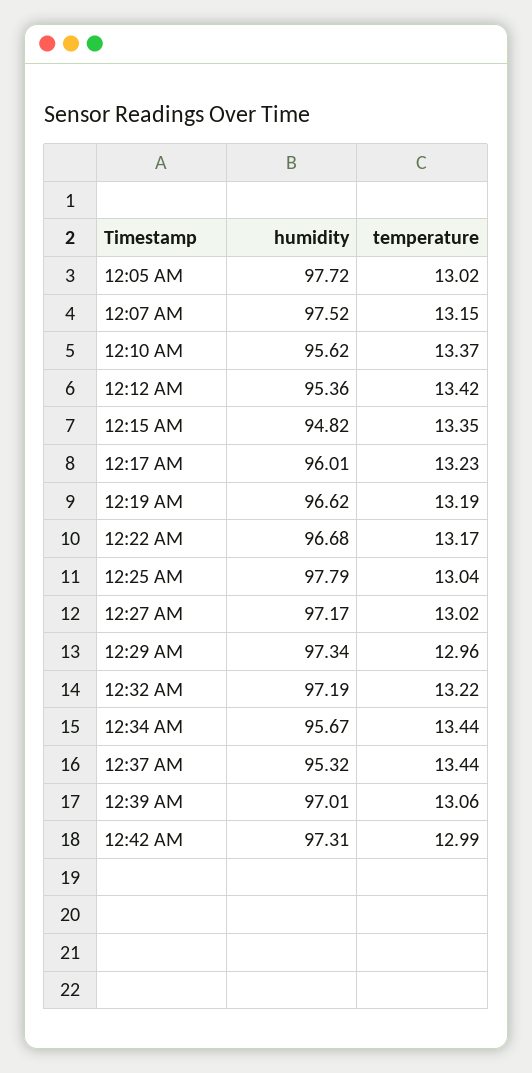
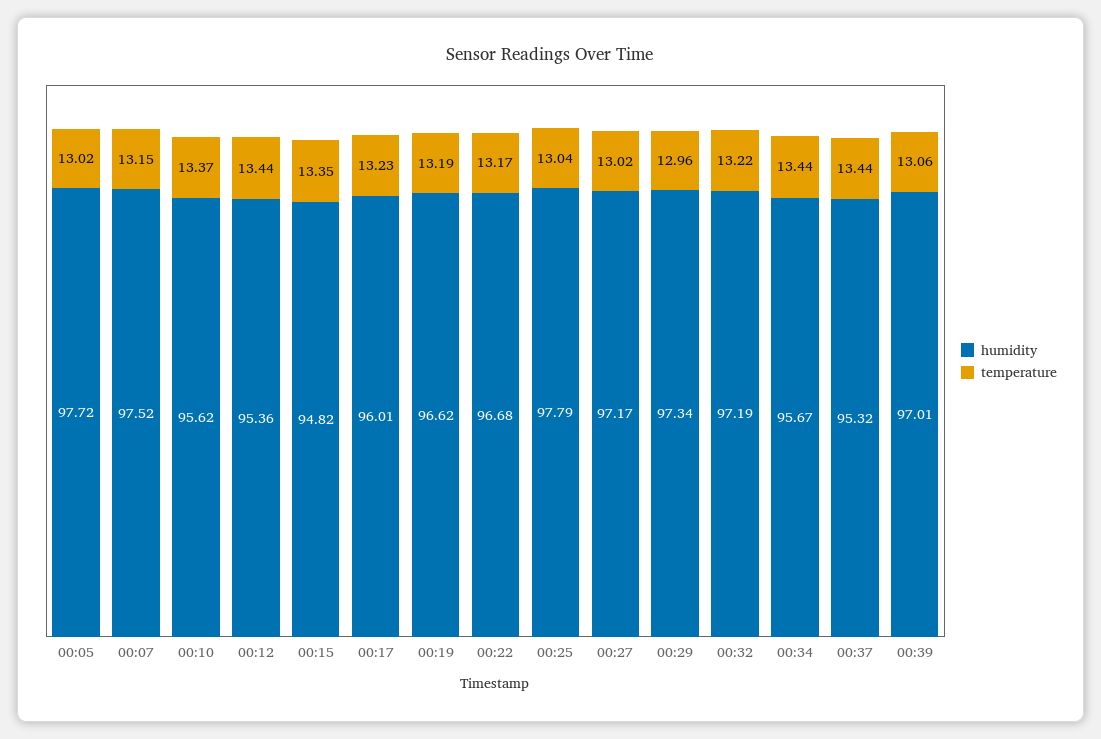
temperature, 12:12 AM: 13.42 -> 13.44
humidity, 12:42 AM: 97.31 -> none
temperature, 12:42 AM: 12.99 -> none

